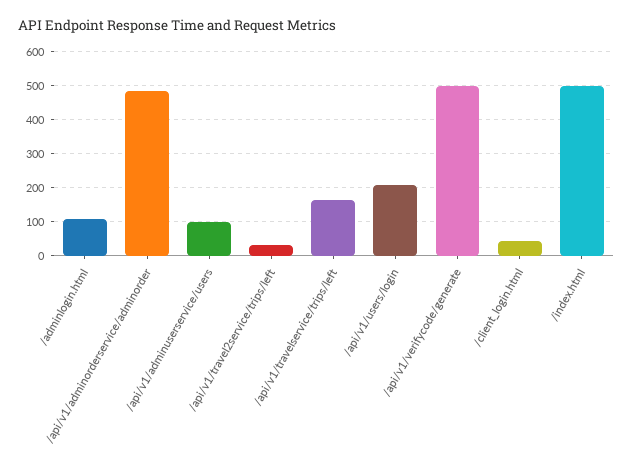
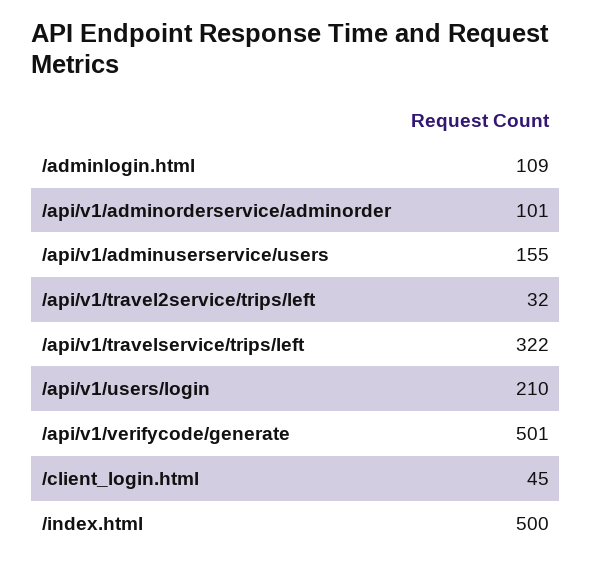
/api/v1/adminorderservice/adminorder: 480 -> 101
/api/v1/adminuserservice/users: 100 -> 155
/api/v1/travelservice/trips/left: 160 -> 322

